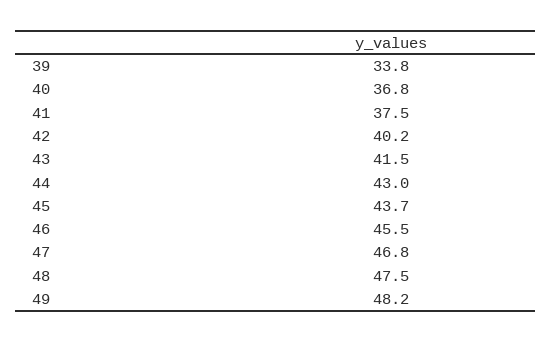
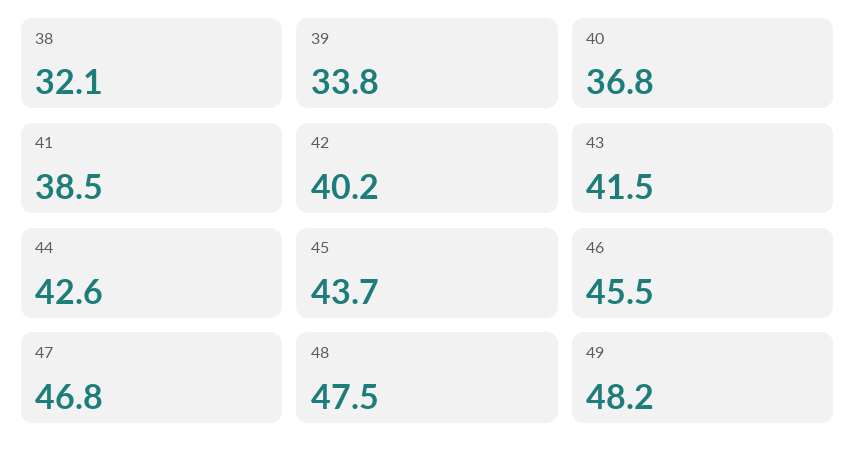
41: 37.5 -> 38.5
44: 43 -> 42.6
38: none -> 32.1

